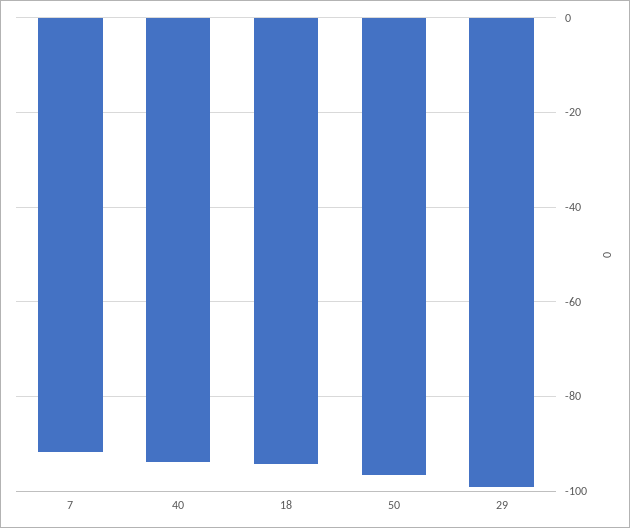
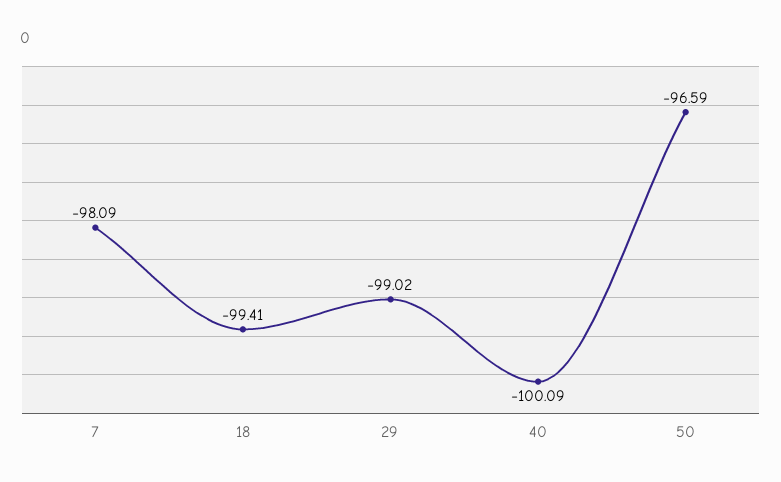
7: -92 -> -98.09
40: -94 -> -100.09
18: -94 -> -99.41

